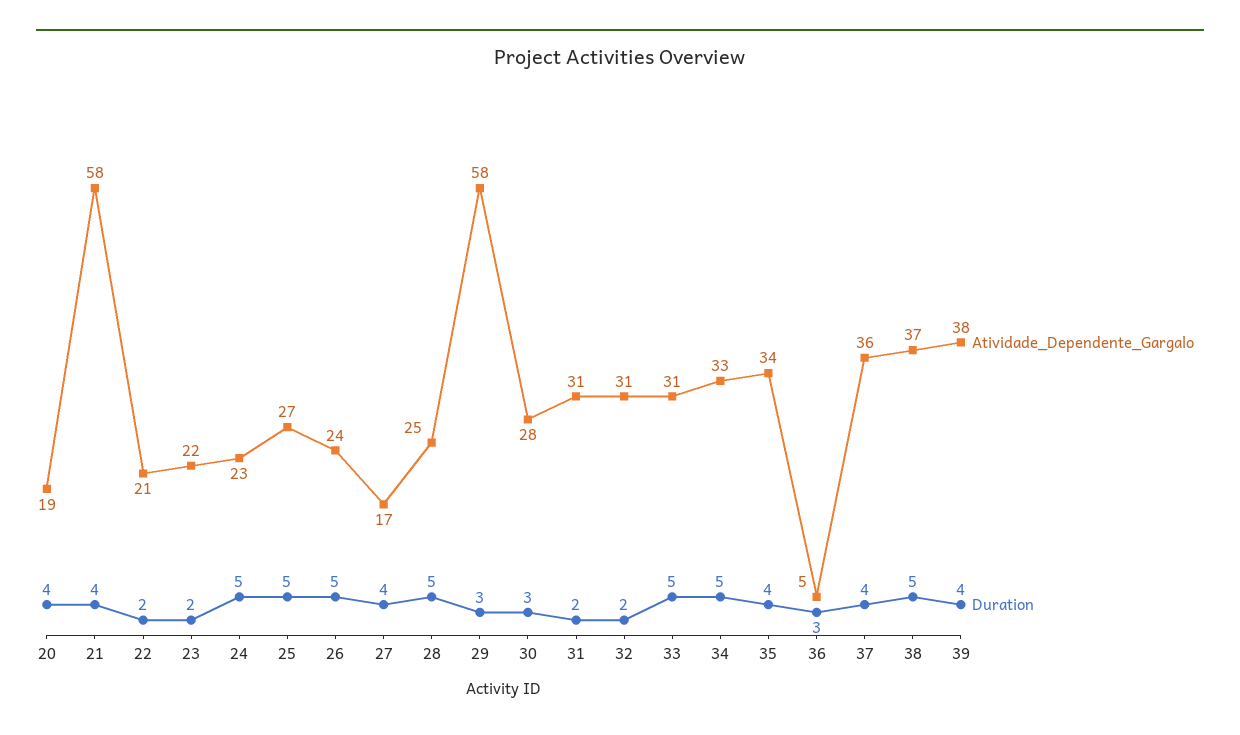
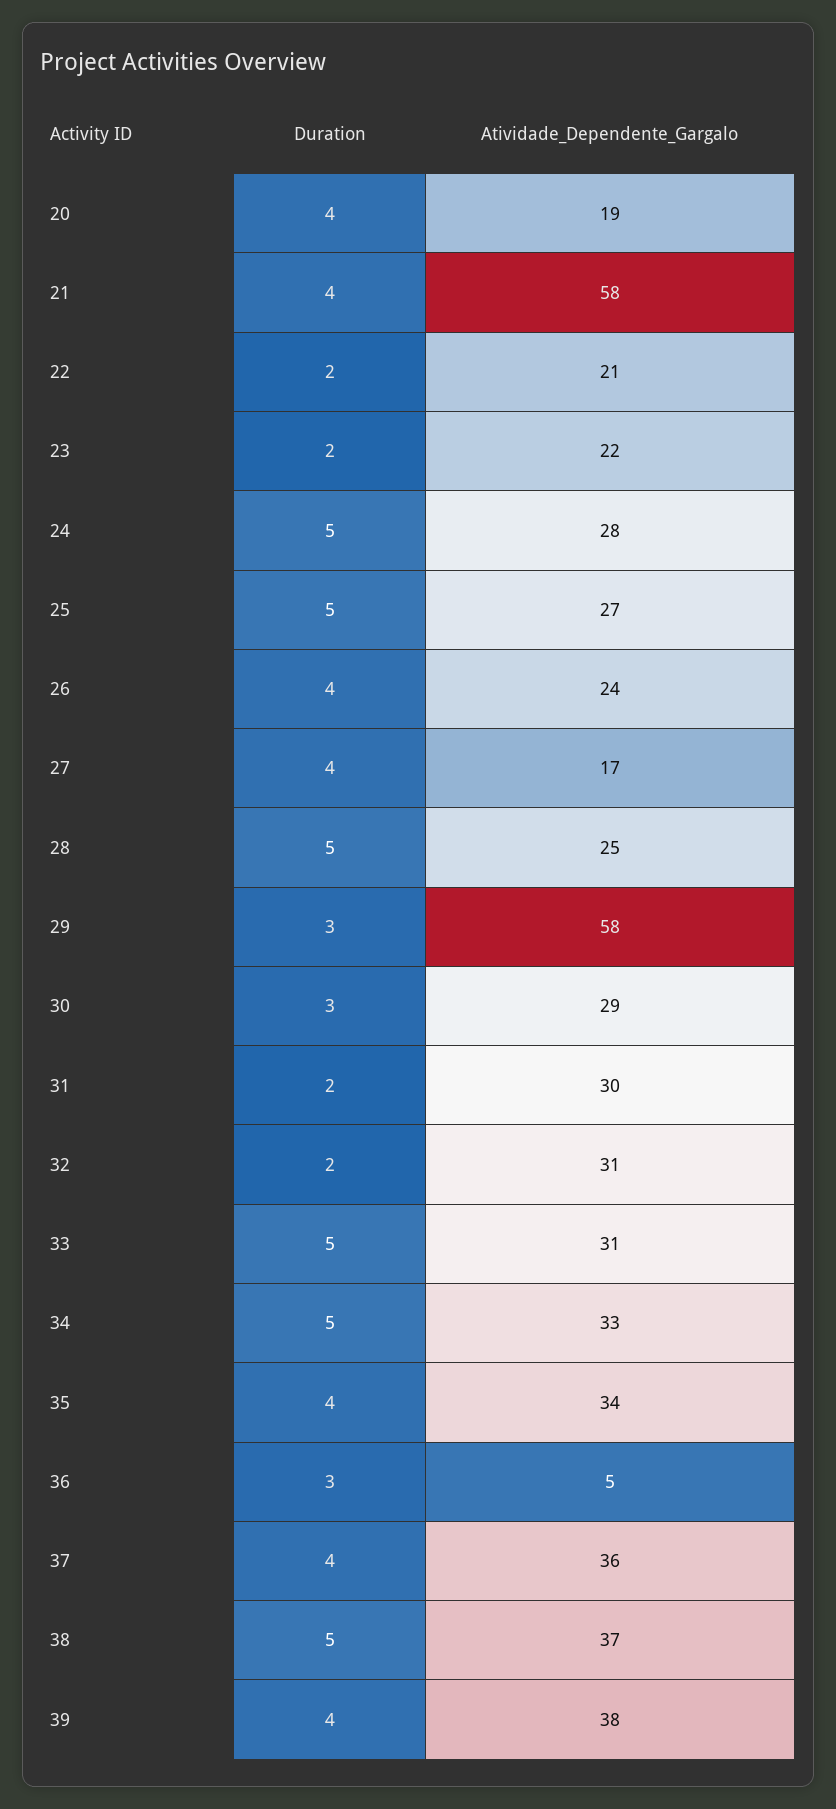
Atividade_Dependente_Gargalo, 24: 23 -> 28
Duration, 26: 5 -> 4
Atividade_Dependente_Gargalo, 30: 28 -> 29
Atividade_Dependente_Gargalo, 31: 31 -> 30

